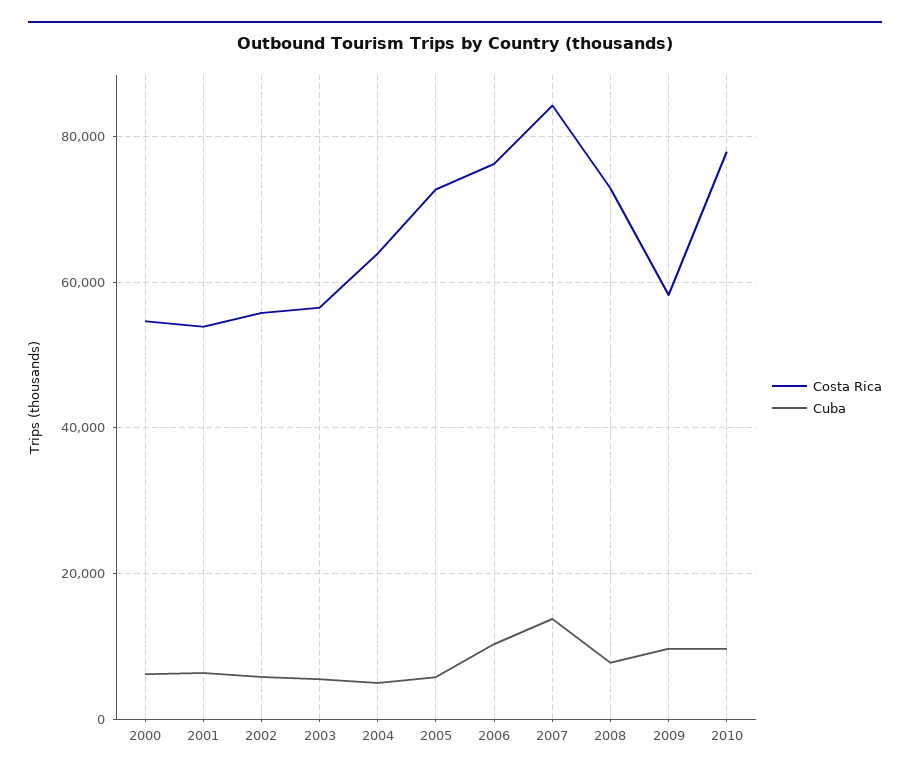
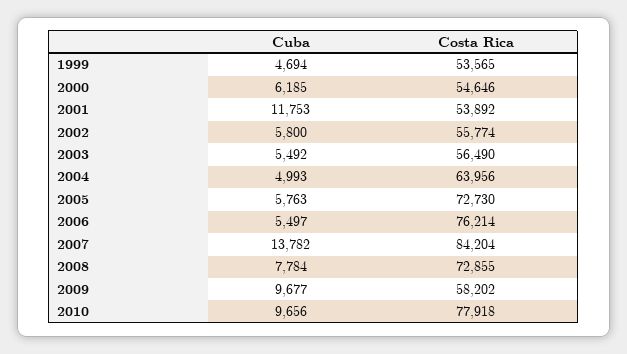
Cuba, 2001: 6000 -> 11753
Cuba, 2006: 10000 -> 5497
Cuba, 1999: none -> 4694
Costa Rica, 1999: none -> 53565

